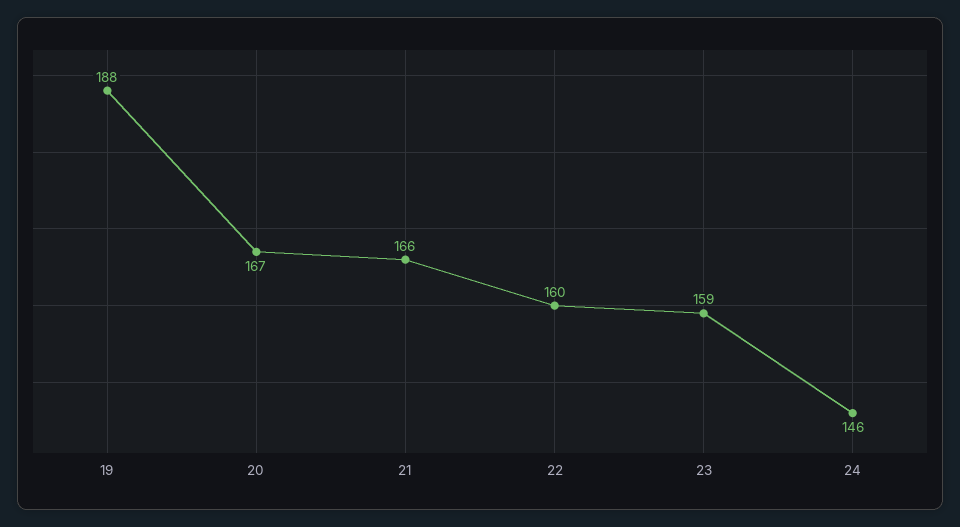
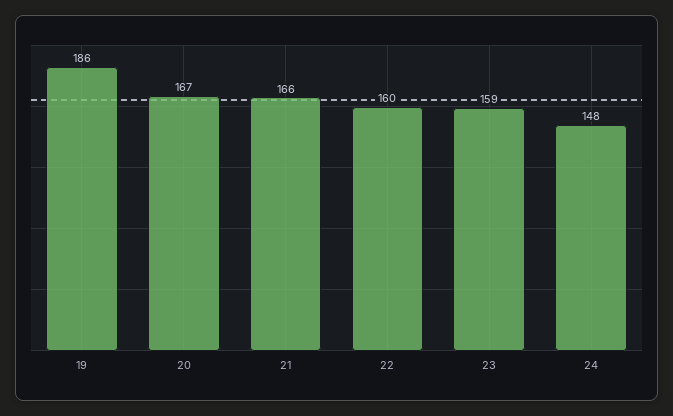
19: 188 -> 186
24: 146 -> 148

